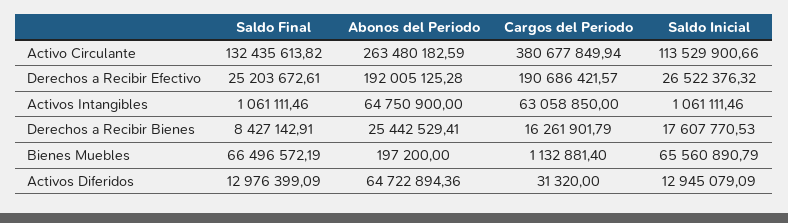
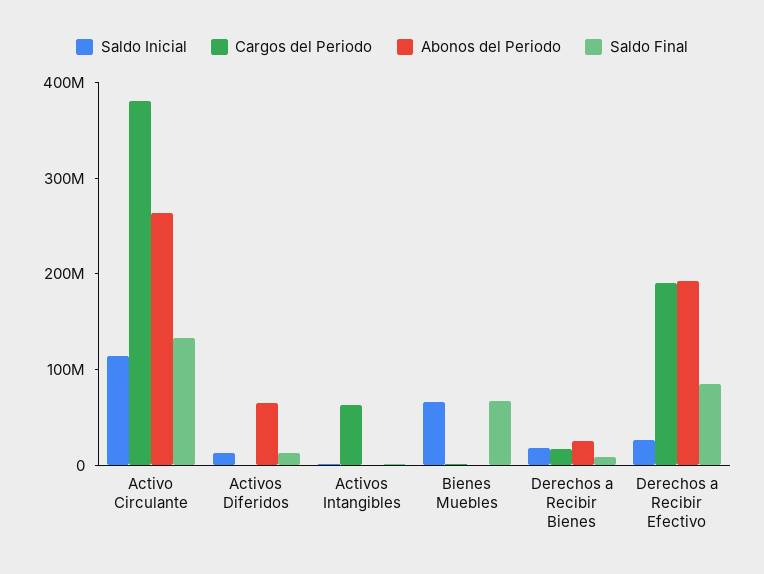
Saldo Final, Derechos a Recibir Efectivo: 25203672.61 -> 80000000
Abonos del Periodo, Activos Intangibles: 64750900 -> 0

